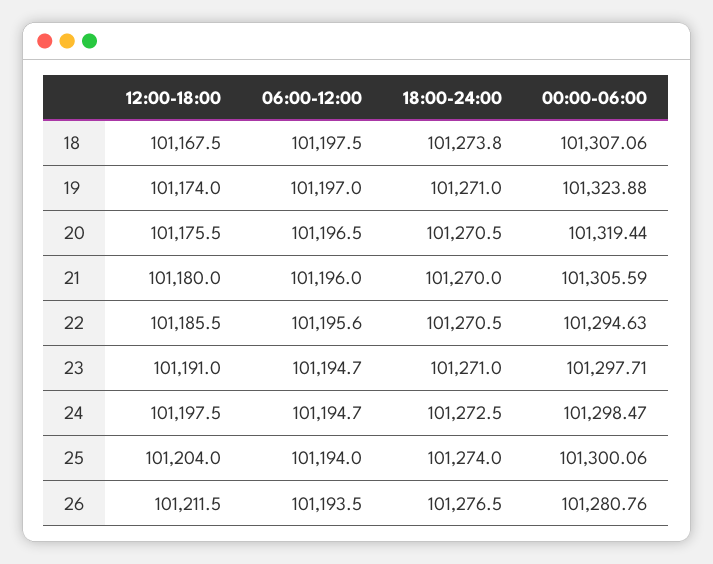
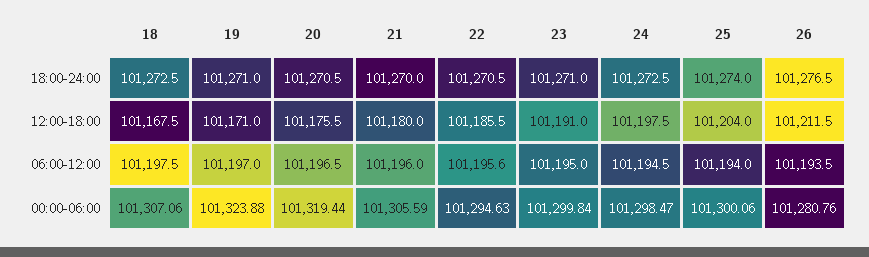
18:00-24:00, 18: 101273.8 -> 101272.5
12:00-18:00, 19: 101174 -> 101171
06:00-12:00, 23: 101194.7 -> 101195
00:00-06:00, 23: 101297.71 -> 101299.84
06:00-12:00, 24: 101194.7 -> 101194.5

